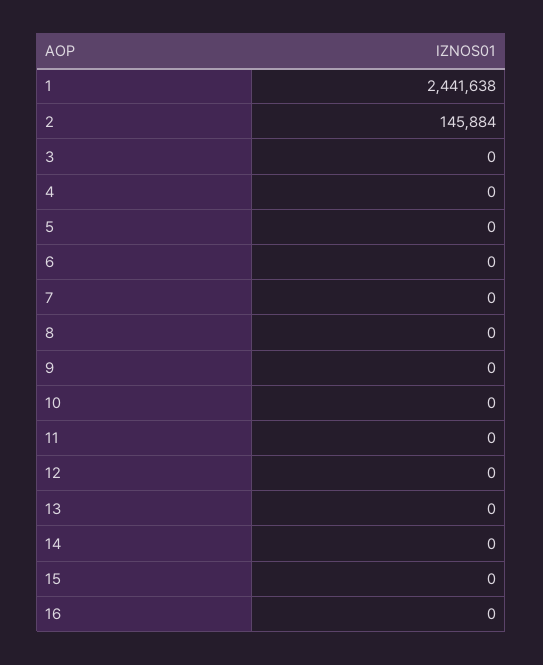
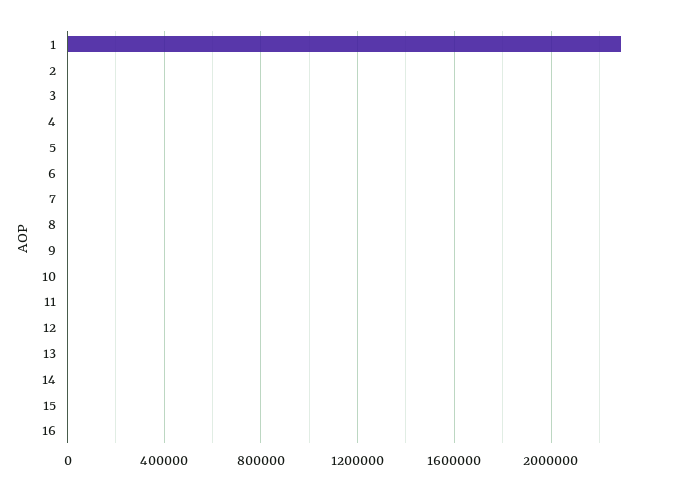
1: 2441638 -> 2300000
2: 145884 -> 0

